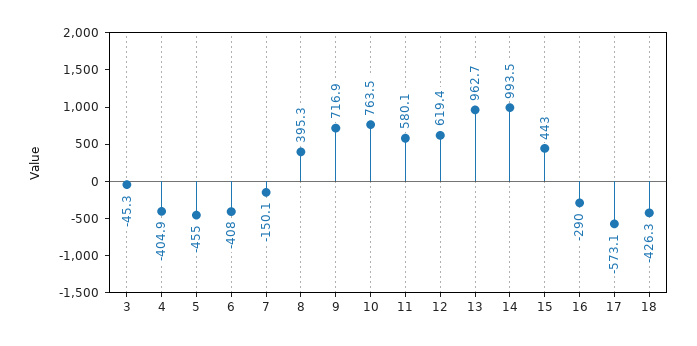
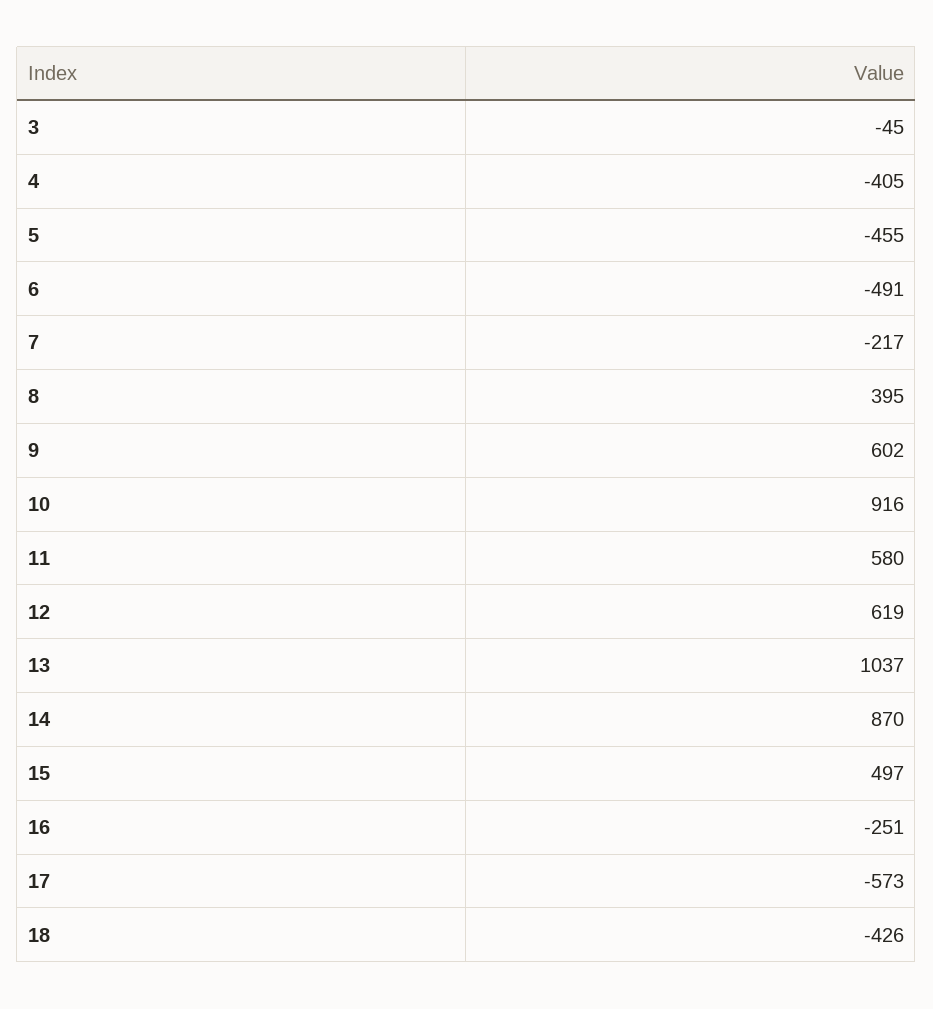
6: -408 -> -491
7: -150.1 -> -217
9: 716.9 -> 602
10: 763.5 -> 916
13: 962.7 -> 1037
14: 993.5 -> 870
15: 443 -> 497
16: -290 -> -251

